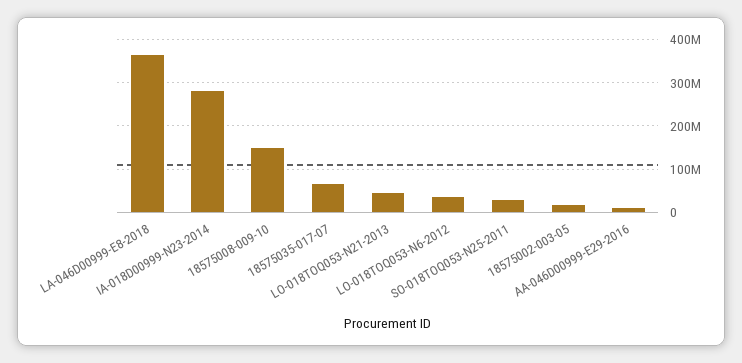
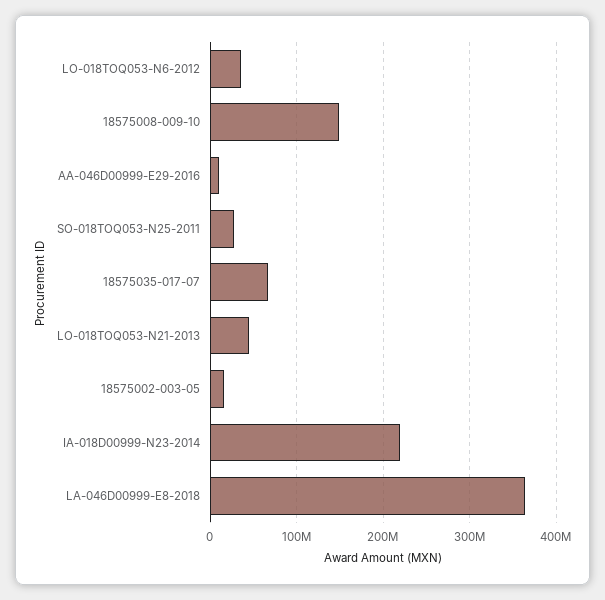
IA-018D00999-N23-2014: 280000000 -> 220000000

